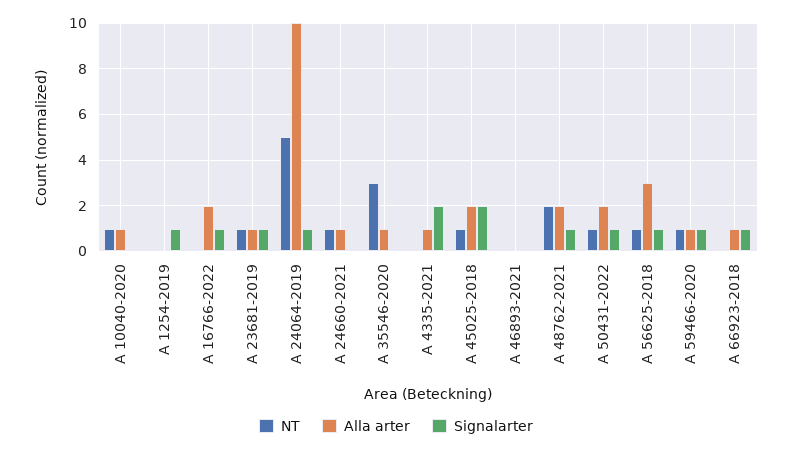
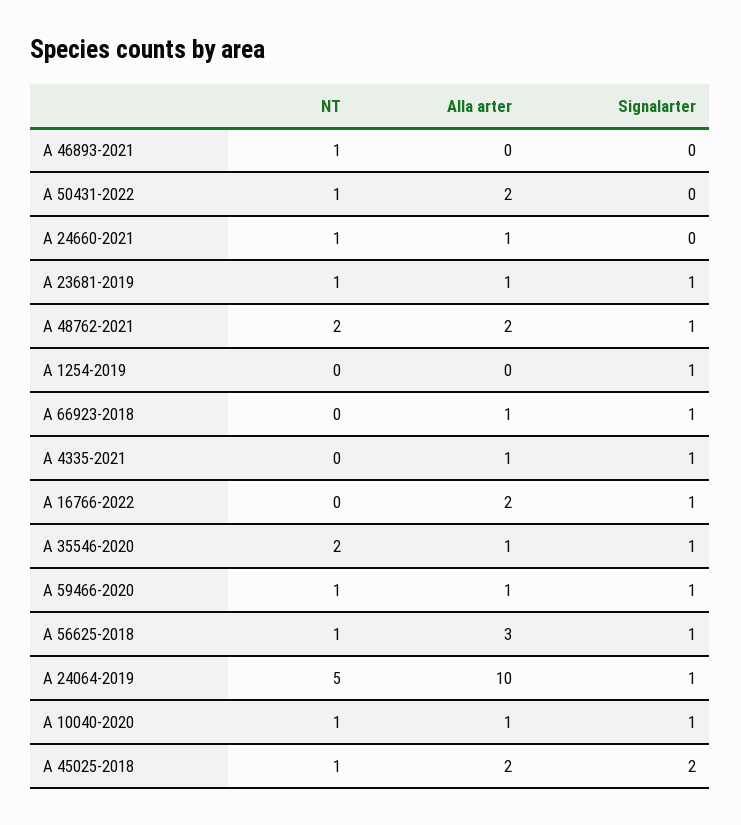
Signalarter, A 10040-2020: 0 -> 1
NT, A 35546-2020: 3 -> 2
Signalarter, A 35546-2020: 0 -> 1
Signalarter, A 4335-2021: 2 -> 1
NT, A 46893-2021: 0 -> 1
Signalarter, A 50431-2022: 1 -> 0

